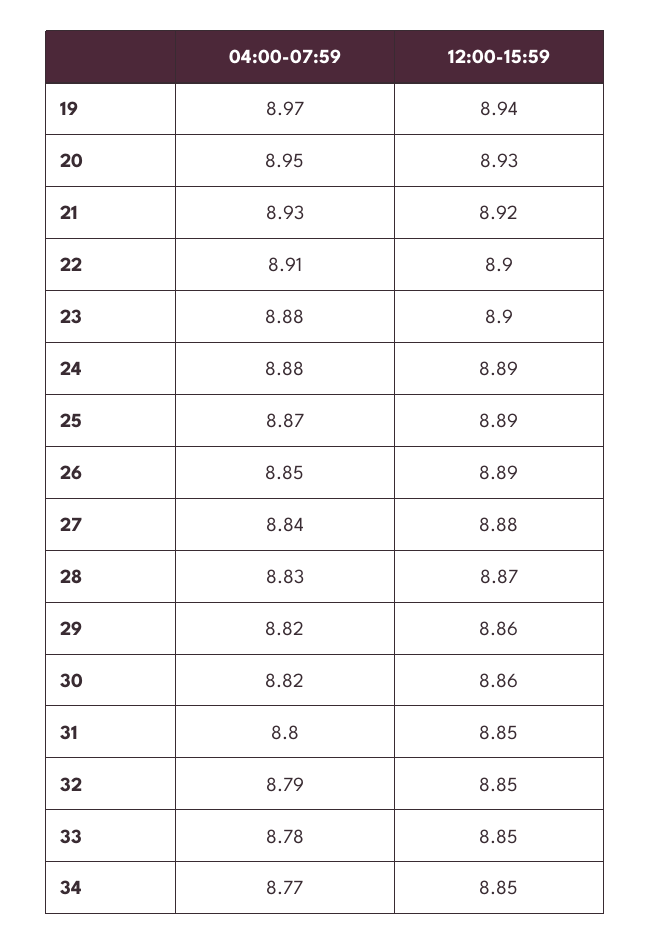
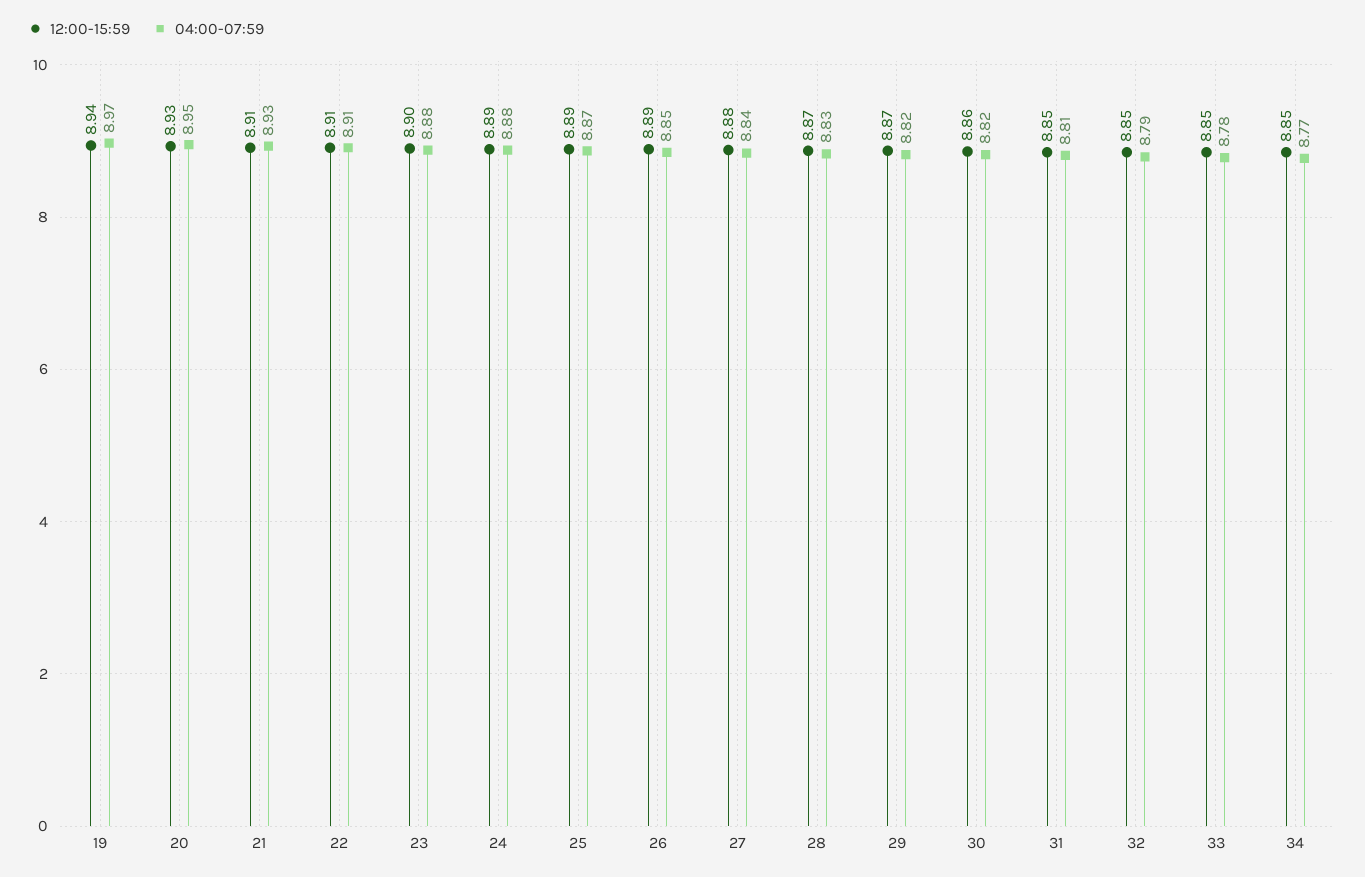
12:00-15:59, 21: 8.92 -> 8.91
12:00-15:59, 22: 8.9 -> 8.91
12:00-15:59, 29: 8.86 -> 8.87
04:00-07:59, 31: 8.8 -> 8.81

